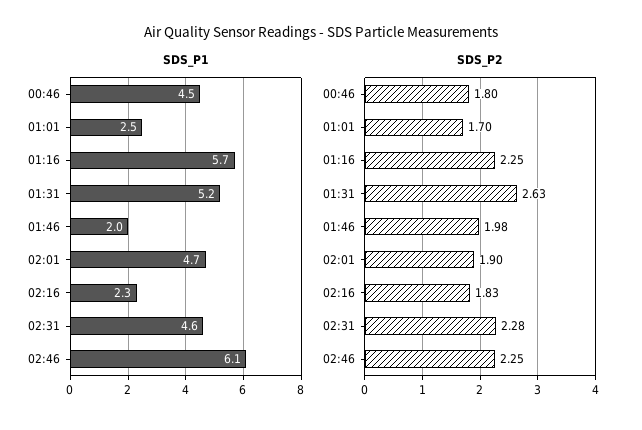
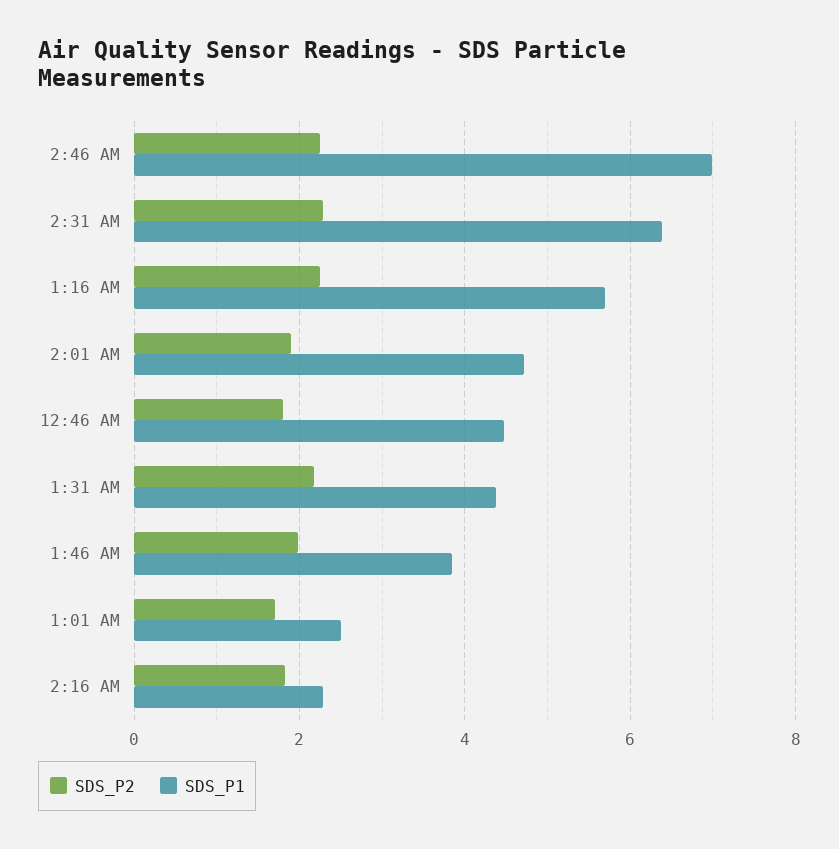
SDS_P1, 01:31: 5.2 -> 4.4
SDS_P1, 01:46: 2 -> 3.8
SDS_P1, 02:31: 4.6 -> 6.4
SDS_P1, 02:46: 6.1 -> 7
SDS_P2, 01:31: 2.63 -> 2.2

